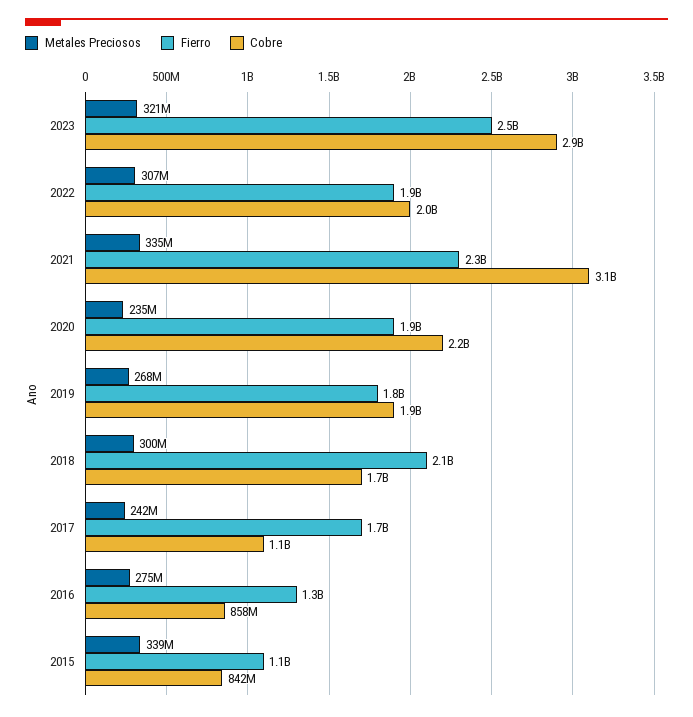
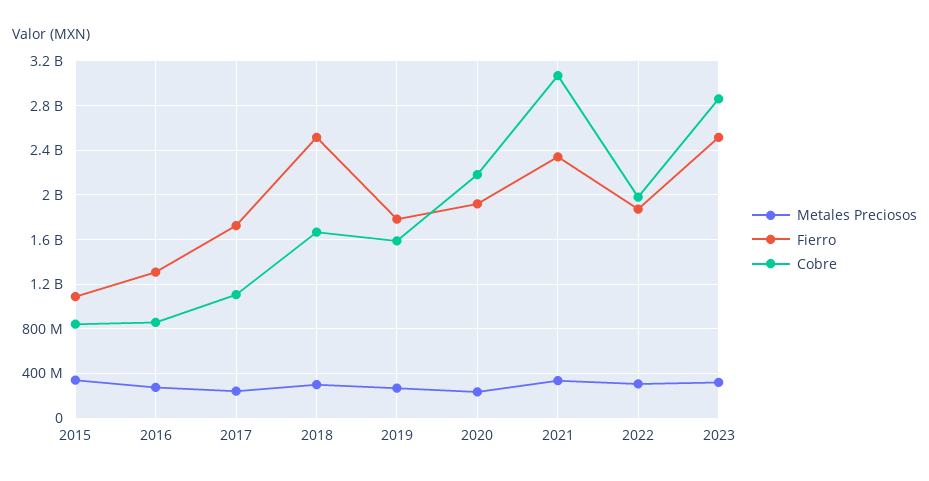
Cobre, 2019: 1900000000 -> 1600000000
Fierro, 2018: 2100000000 -> 2500000000

